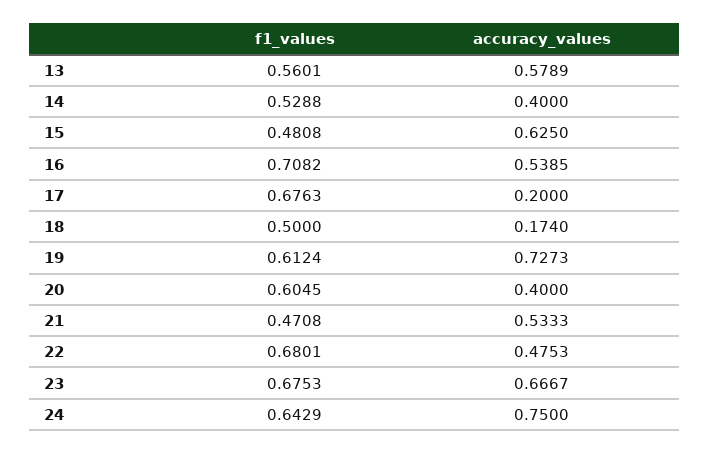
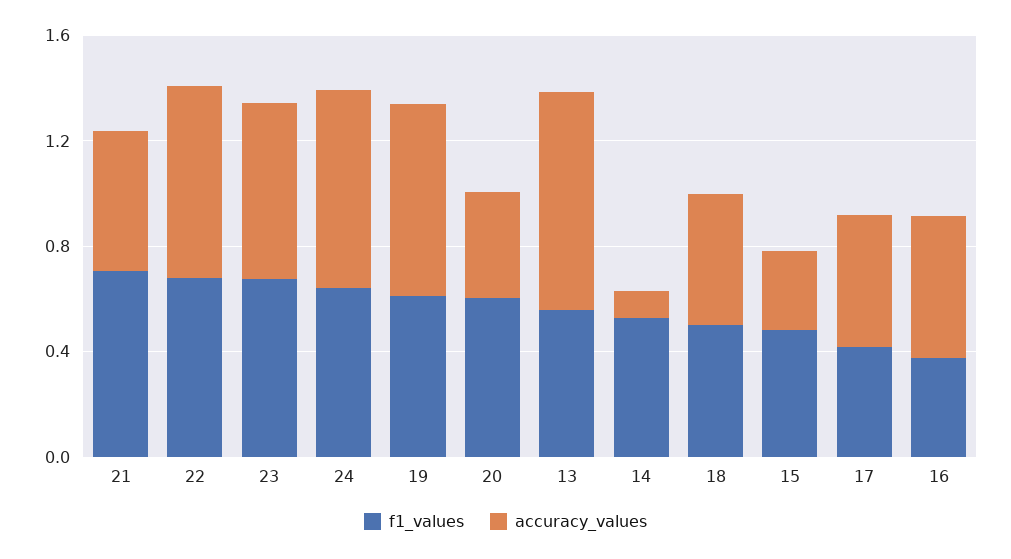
accuracy_values, 13: 0.5789 -> 0.8
accuracy_values, 14: 0.4 -> 0.1
accuracy_values, 15: 0.625 -> 0.3
f1_values, 16: 0.7082 -> 0.4
f1_values, 17: 0.6763 -> 0.4
accuracy_values, 17: 0.2 -> 0.5
accuracy_values, 18: 0.174 -> 0.5
f1_values, 21: 0.4708 -> 0.7
accuracy_values, 22: 0.4753 -> 0.7

